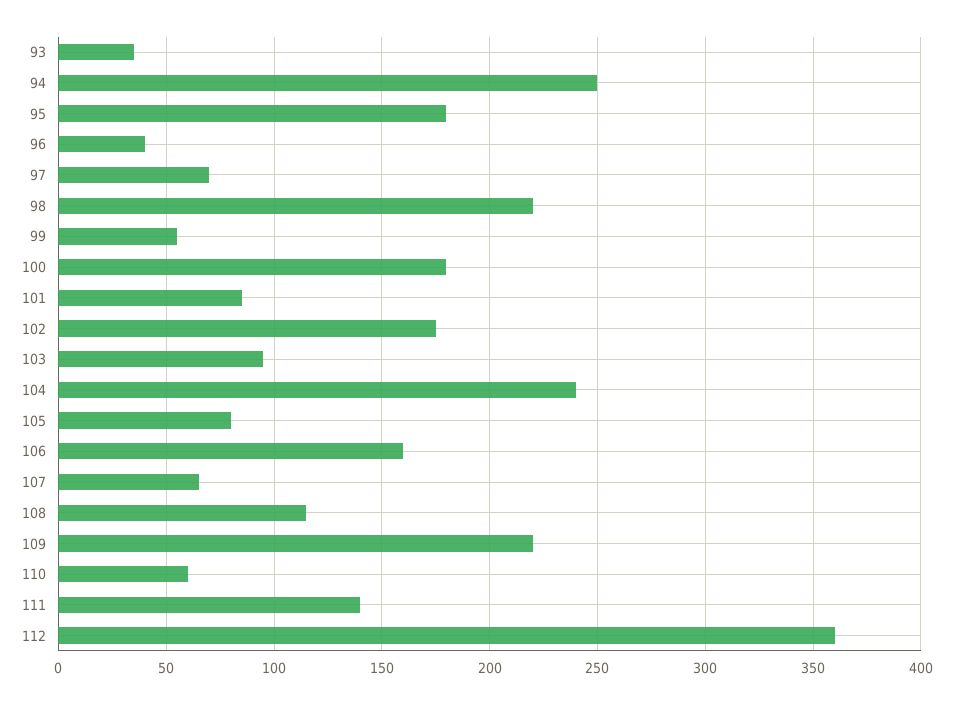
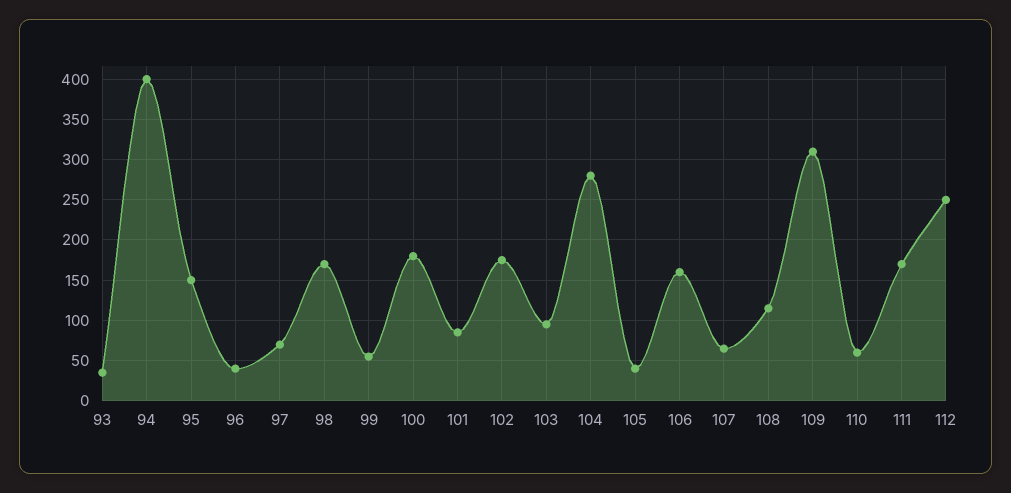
94: 250 -> 400
95: 180 -> 150
98: 220 -> 170
104: 240 -> 280
105: 80 -> 40
109: 220 -> 310
111: 140 -> 170
112: 360 -> 250

